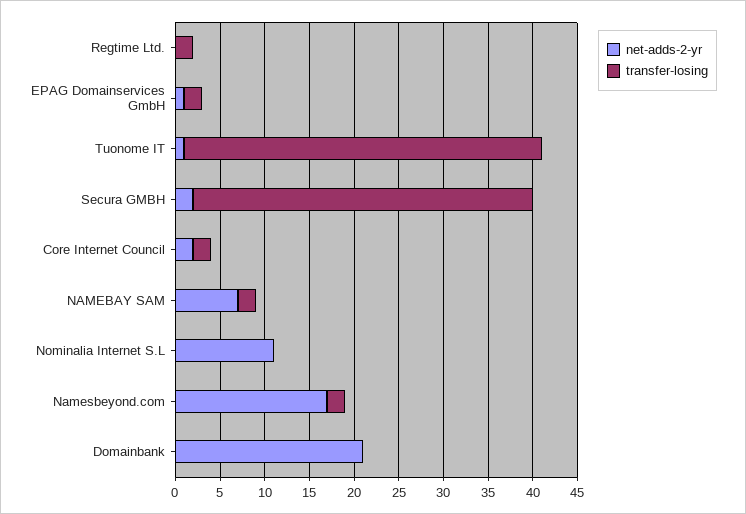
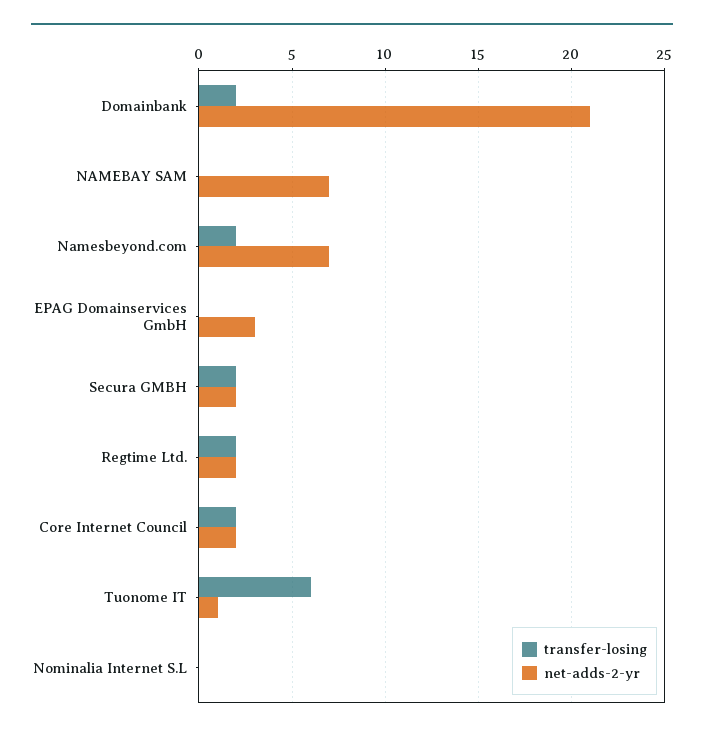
net-adds-2-yr, Regtime Ltd.: 0 -> 2
net-adds-2-yr, EPAG Domainservices GmbH: 1 -> 3
transfer-losing, EPAG Domainservices GmbH: 2 -> 0
transfer-losing, Tuonome IT: 40 -> 6
transfer-losing, Secura GMBH: 38 -> 2
transfer-losing, NAMEBAY SAM: 2 -> 0
net-adds-2-yr, Nominalia Internet S.L: 11 -> 0
net-adds-2-yr, Namesbeyond.com: 17 -> 7
transfer-losing, Domainbank: 0 -> 2

